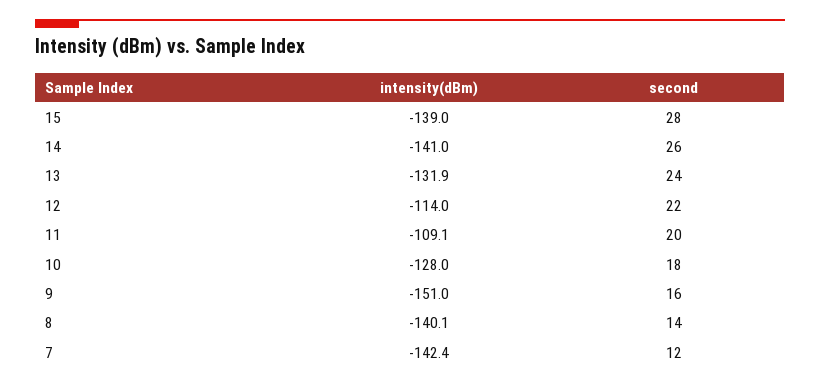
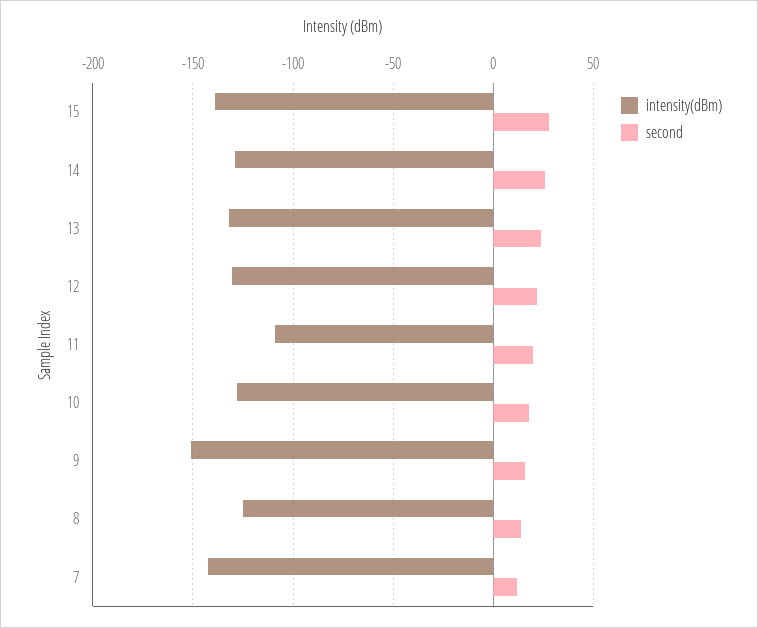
intensity(dBm), 14: -141 -> -130
intensity(dBm), 12: -114 -> -130
intensity(dBm), 8: -140.1 -> -125

